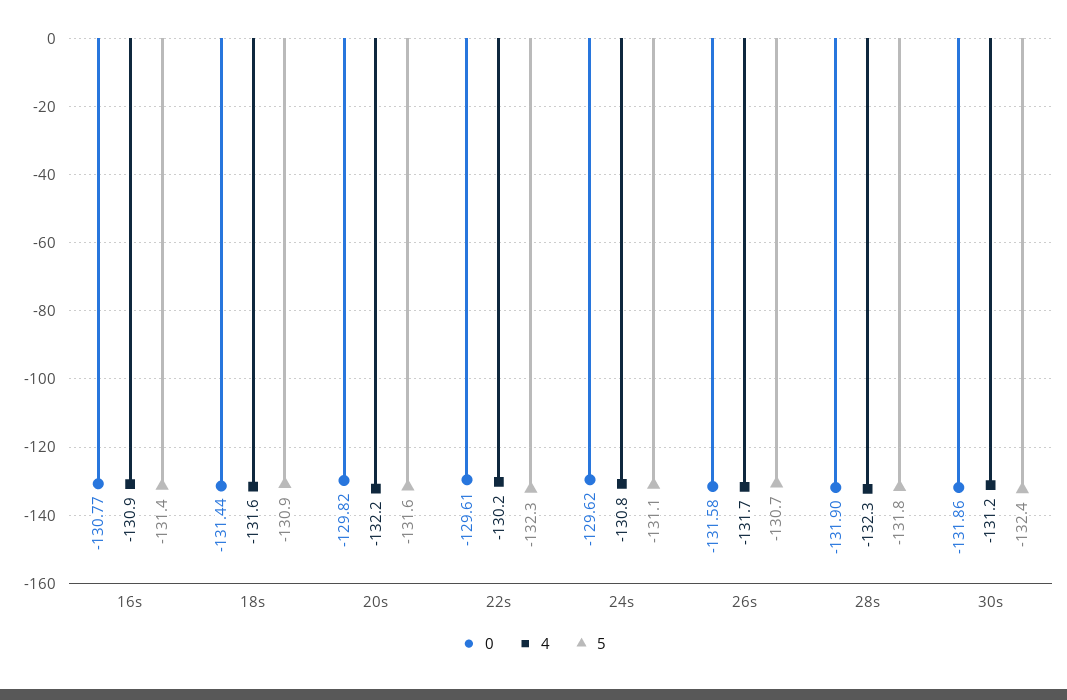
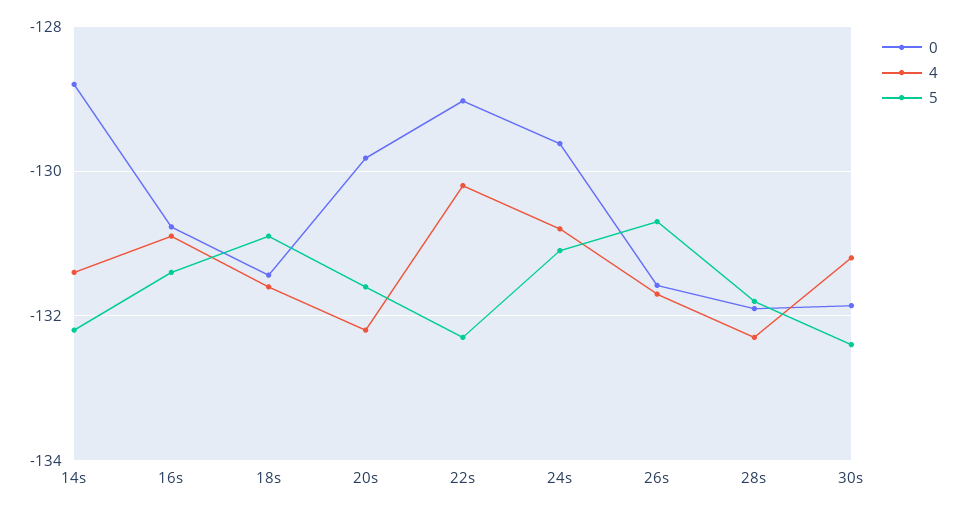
0, 22s: -129.61 -> -129
0, 14s: none -> -128.8
4, 14s: none -> -131.4
5, 14s: none -> -132.2

